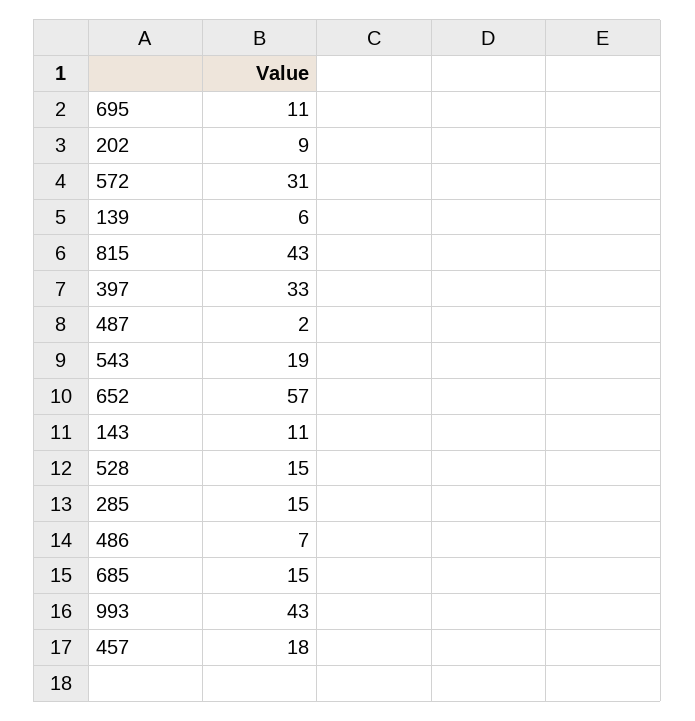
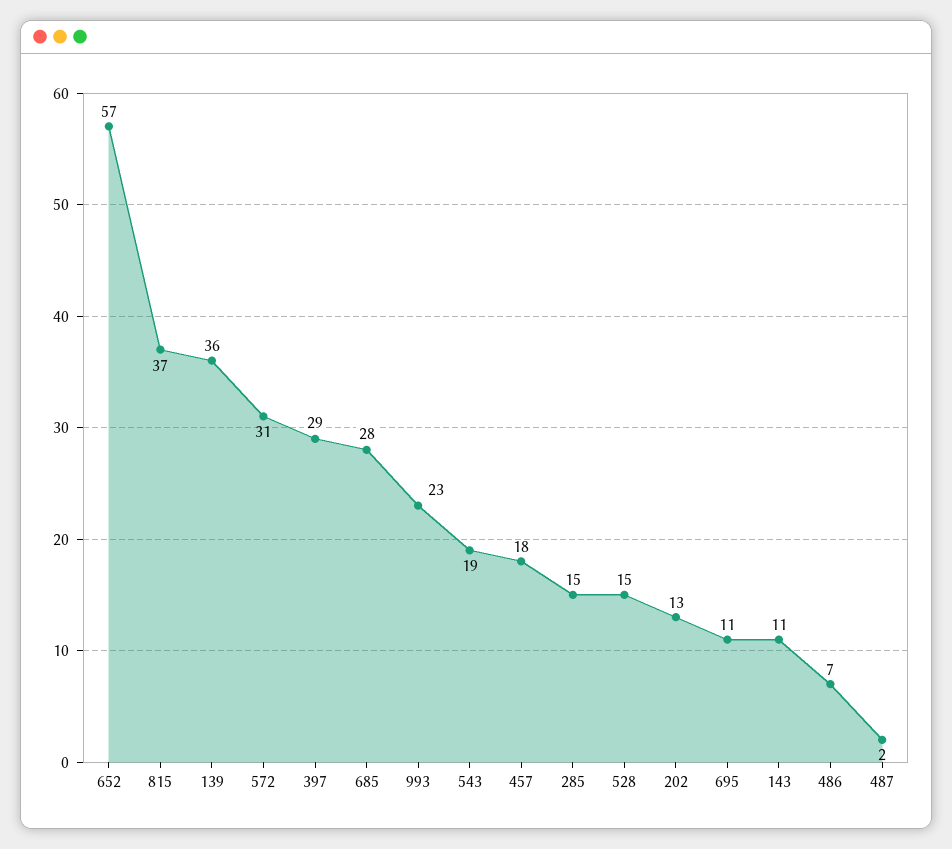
202: 9 -> 13
139: 6 -> 36
815: 43 -> 37
397: 33 -> 29
685: 15 -> 28
993: 43 -> 23

